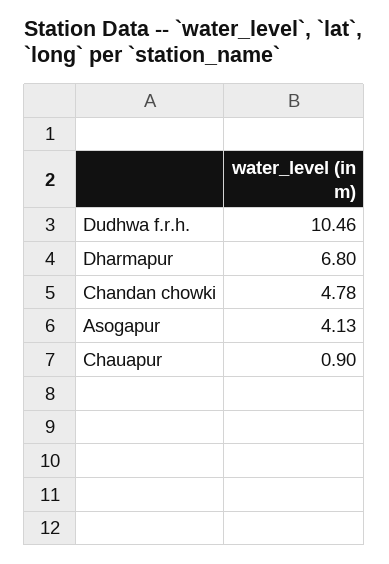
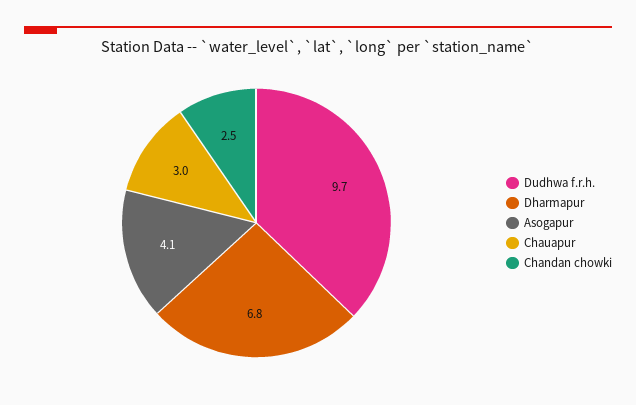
Dudhwa f.r.h.: 10.46 -> 9.7
Chandan chowki: 4.78 -> 2.5
Chauapur: 0.9 -> 3

